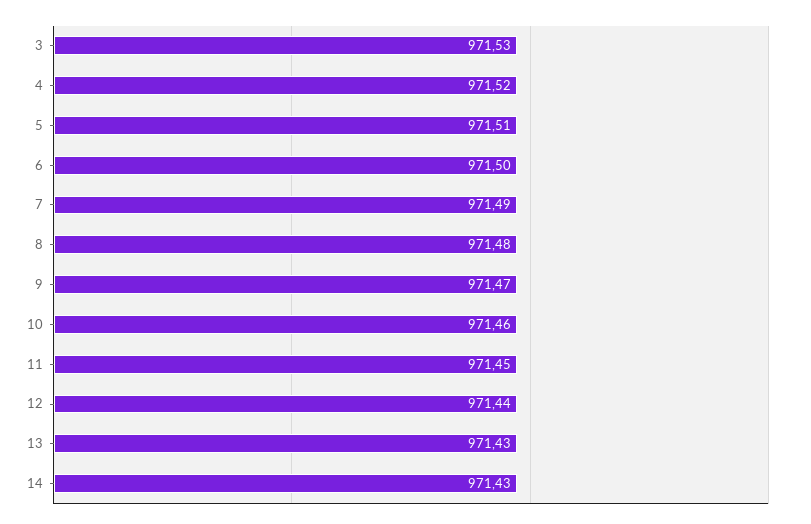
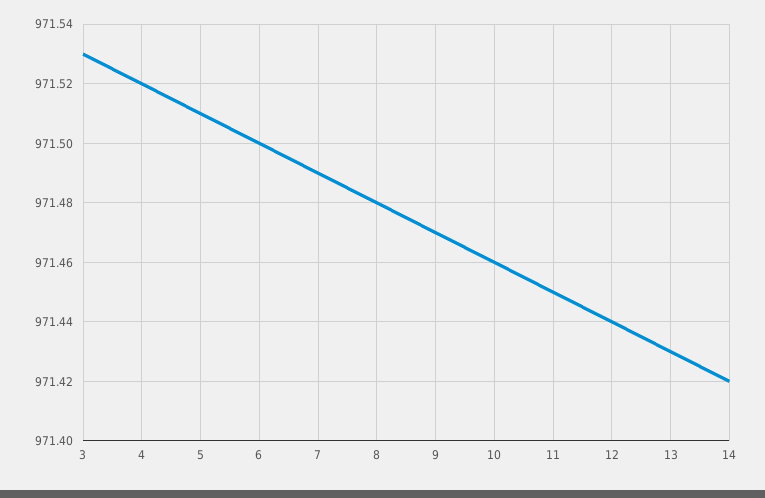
14: 971.43 -> 971.42

